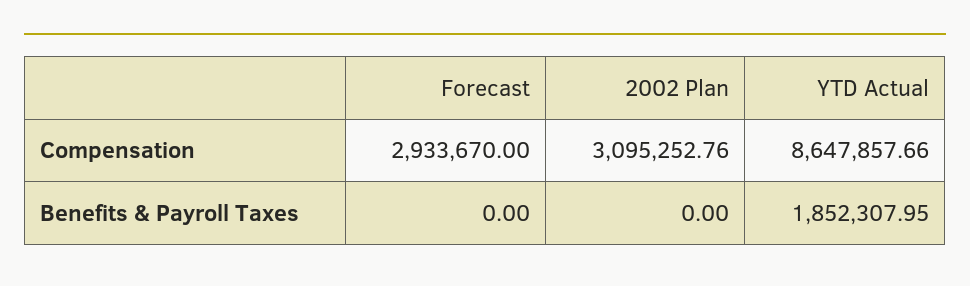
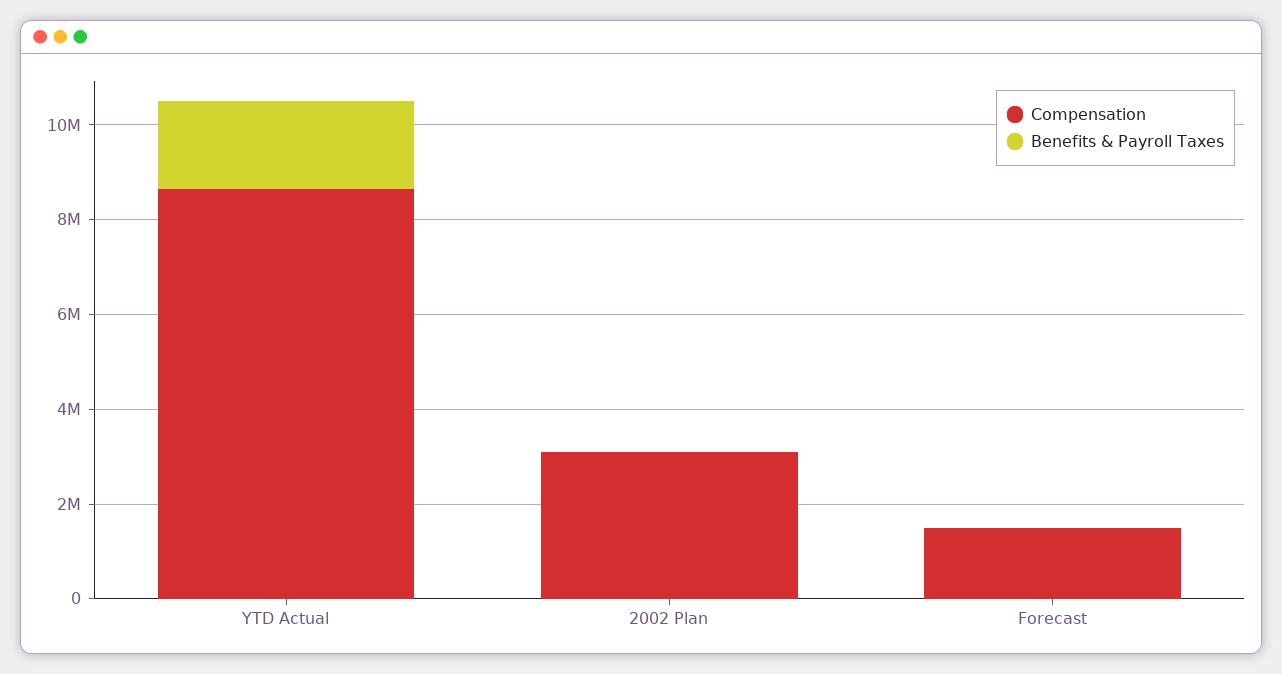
Compensation, Forecast: 2933670 -> 1500000

